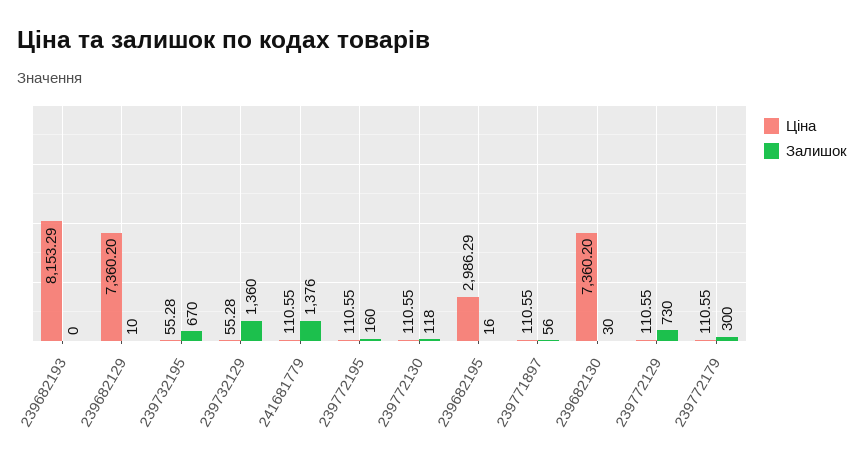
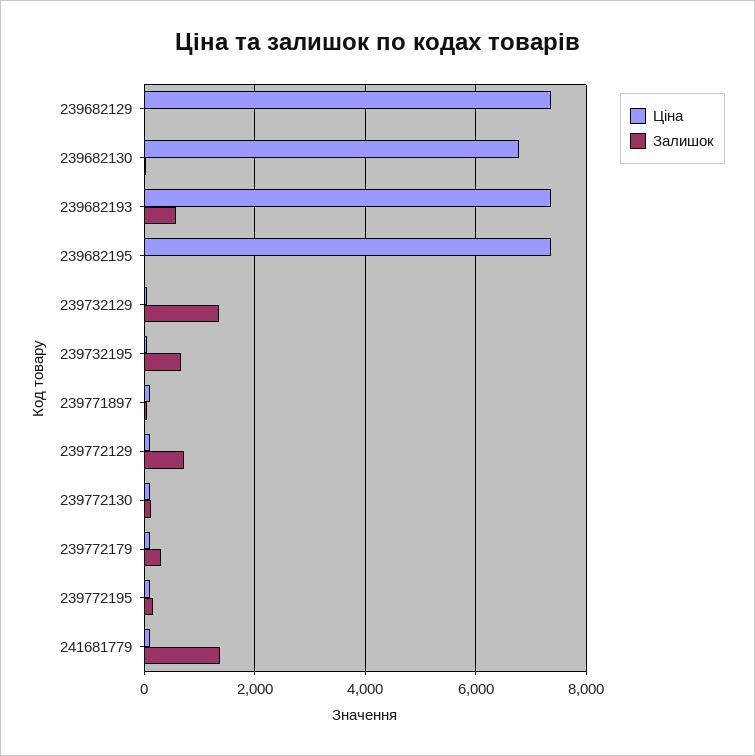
Ціна, 239682193: 8153.29 -> 7400
Залишок, 239682193: 0 -> 600
Ціна, 239682195: 2986.29 -> 7400
Ціна, 239682130: 7360.2 -> 6800

